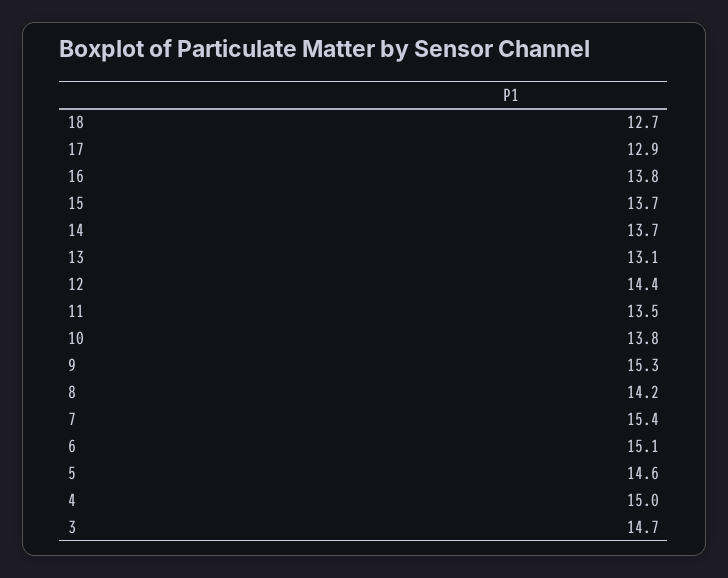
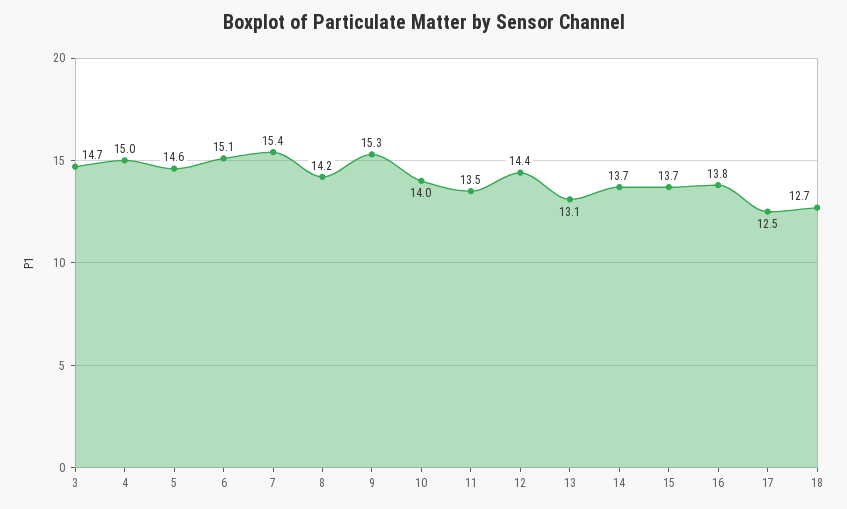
17: 12.9 -> 12.5
10: 13.8 -> 14

